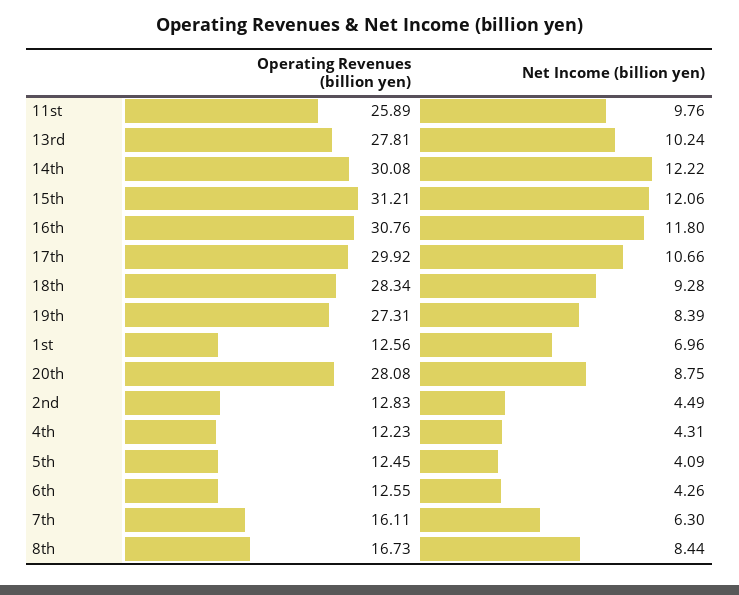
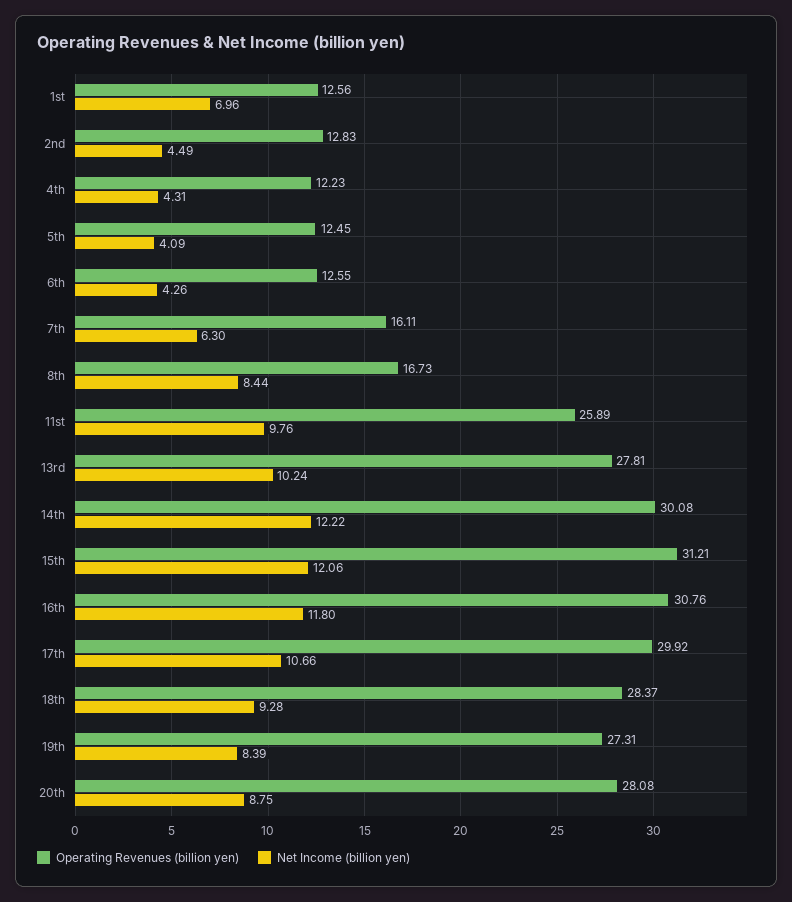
Operating Revenues (billion yen), 18th: 28.34 -> 28.37

